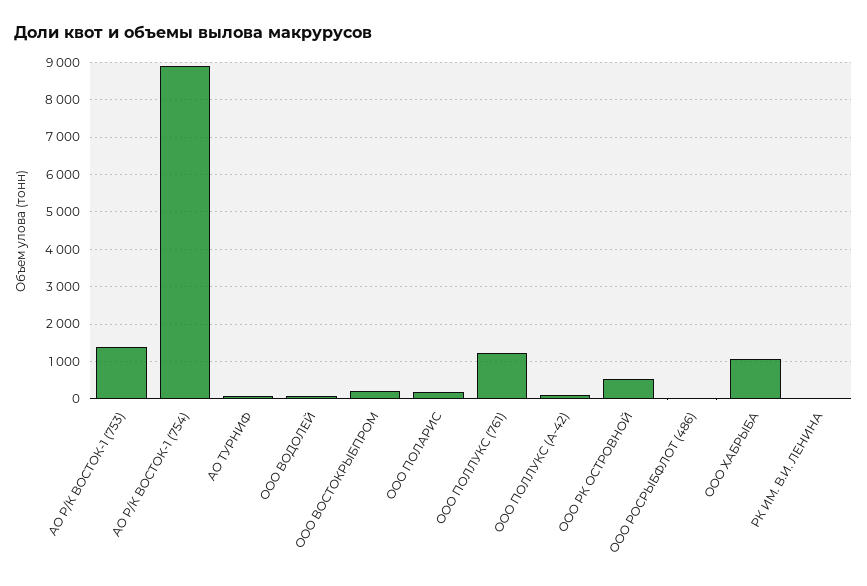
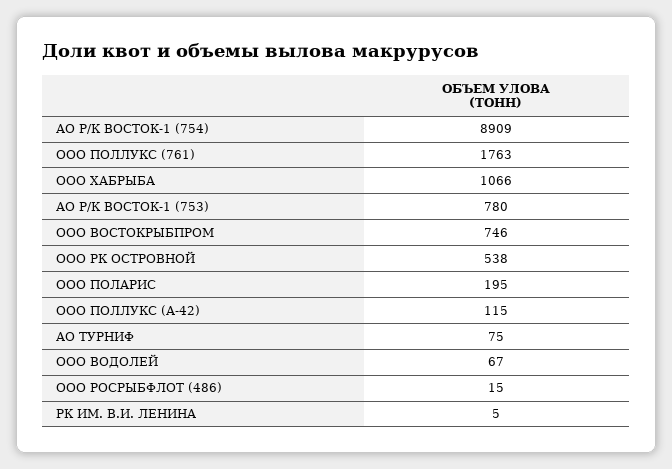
АО Р/К ВОСТОК-1 (753): 1400 -> 780
ООО ВОСТОКРЫБПРОМ: 200 -> 746
ООО ПОЛЛУКС (761): 1200 -> 1763

